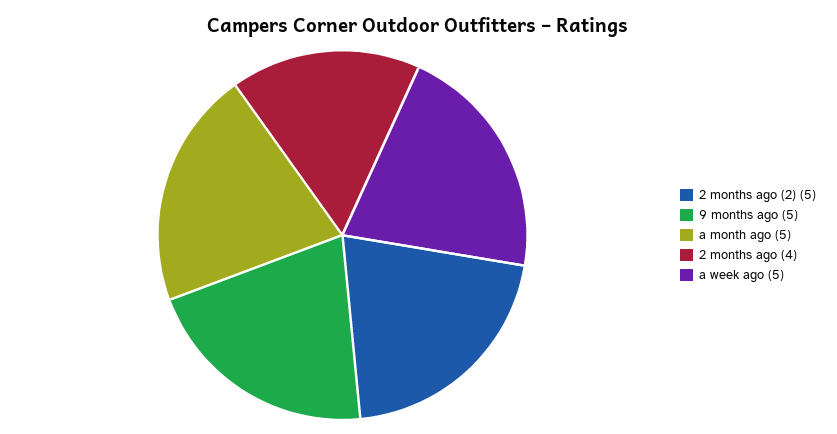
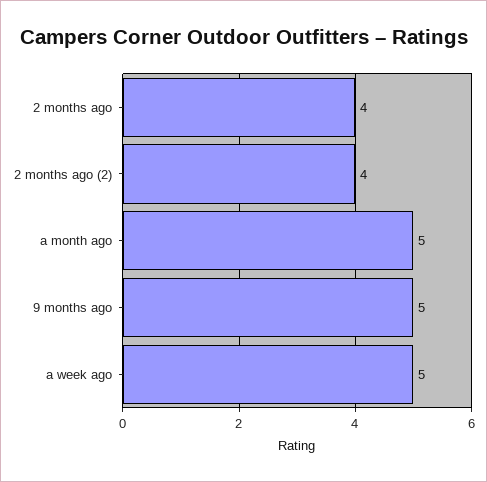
2 months ago (2): 5 -> 4

